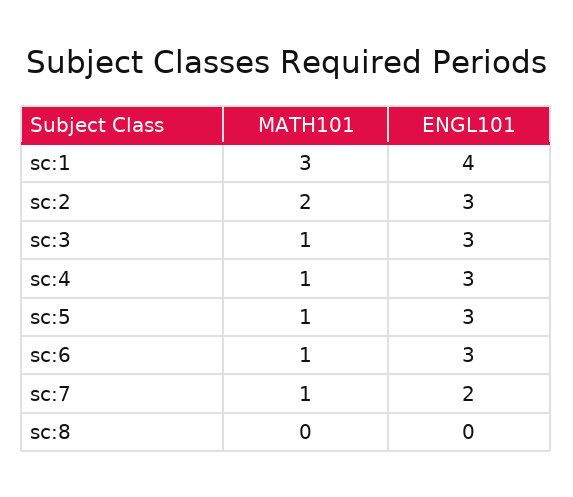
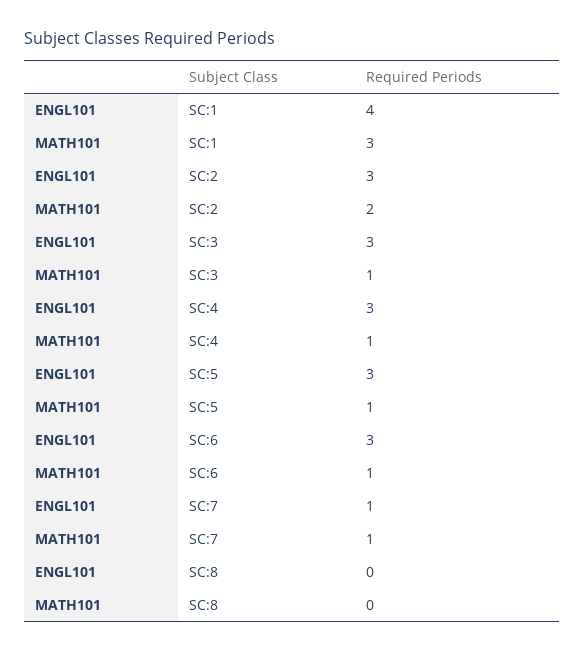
ENGL101, sc:7: 2 -> 1

